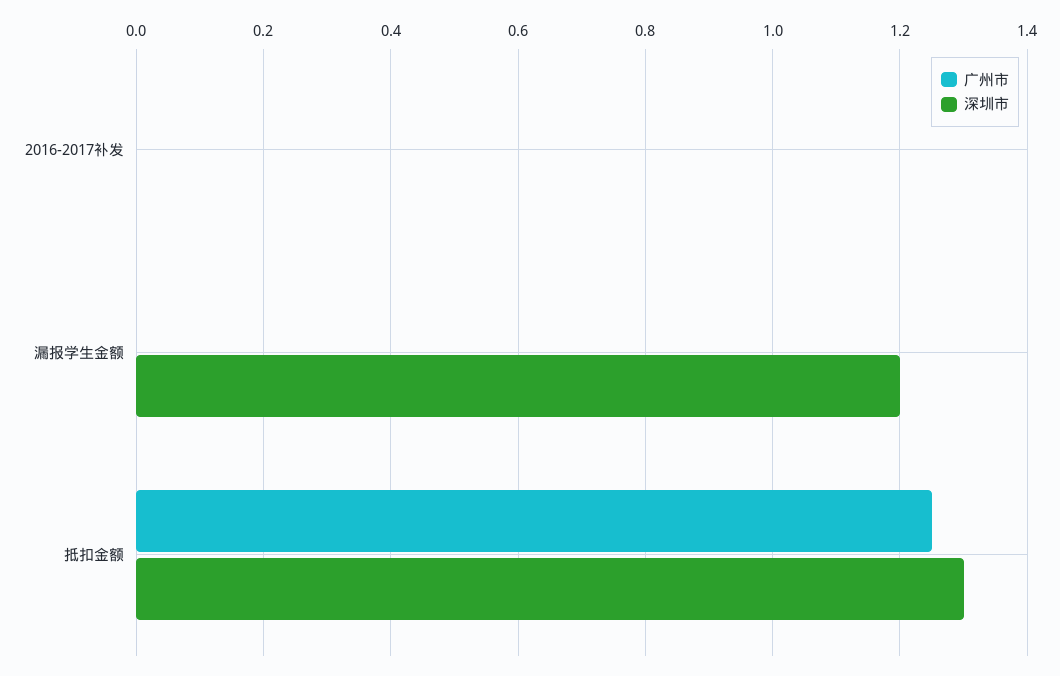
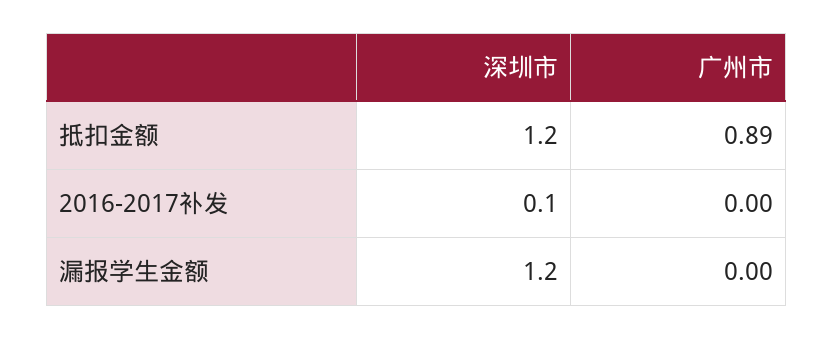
深圳市, 2016-2017补发: 0 -> 0.1
广州市, 抵扣金额: 1.25 -> 0.89
深圳市, 抵扣金额: 1.3 -> 1.2

